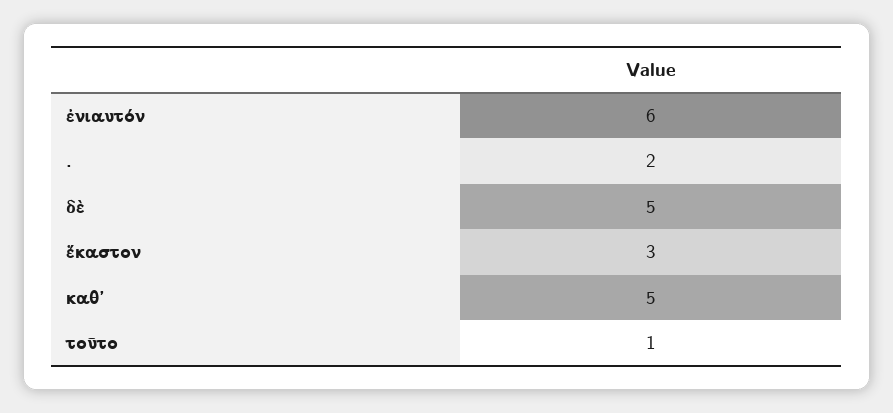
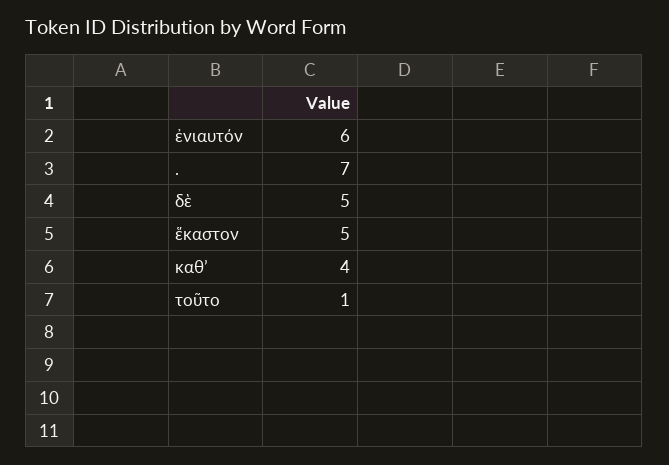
.: 2 -> 7
ἕκαστον: 3 -> 5
καθʼ: 5 -> 4

